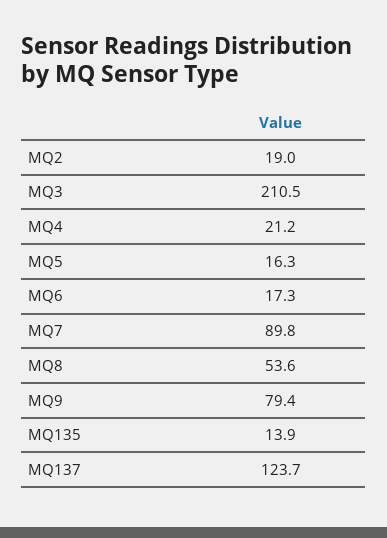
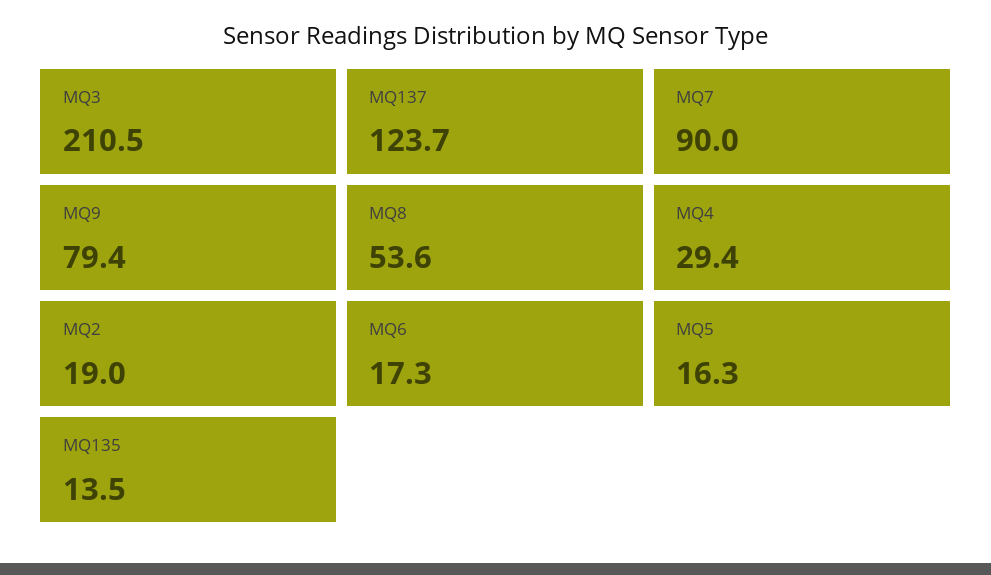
MQ4: 21.2 -> 29.4
MQ7: 89.8 -> 90
MQ135: 13.9 -> 13.5

